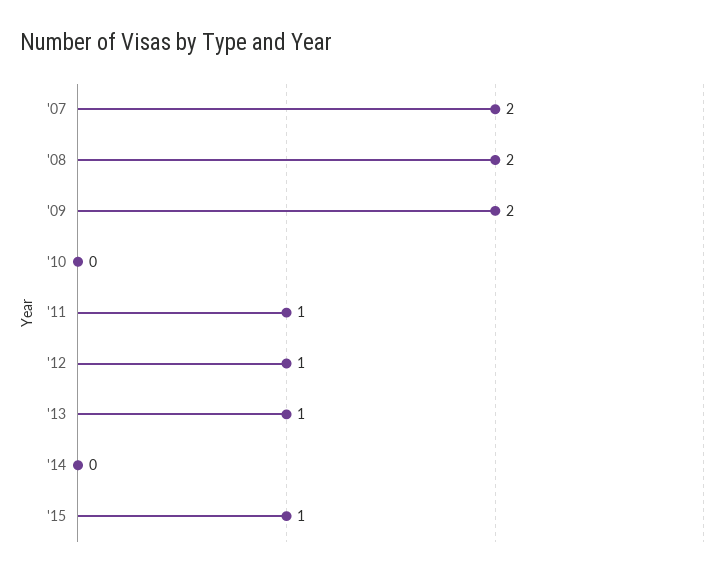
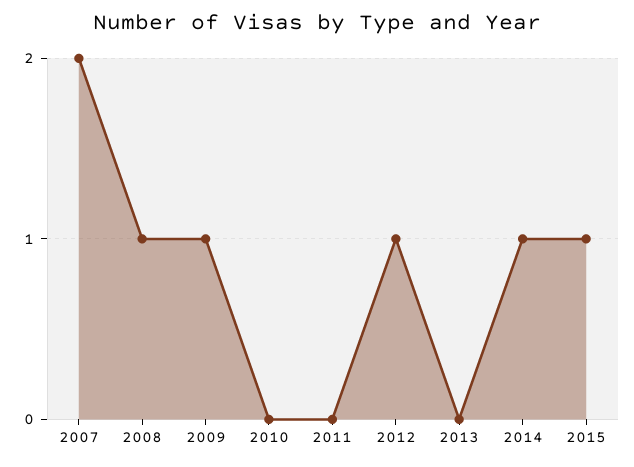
'08: 2 -> 1
'09: 2 -> 1
'11: 1 -> 0
'13: 1 -> 0
'14: 0 -> 1

